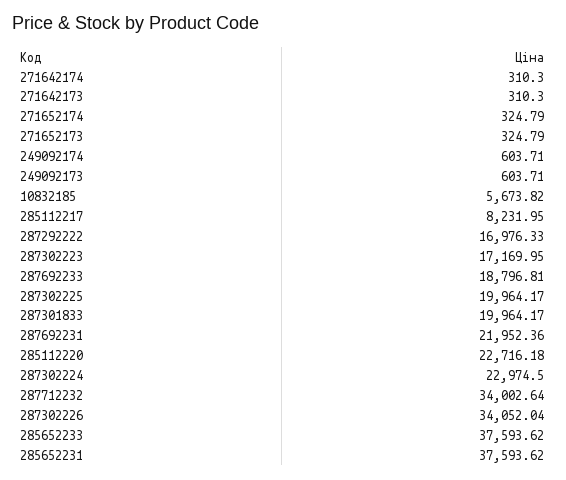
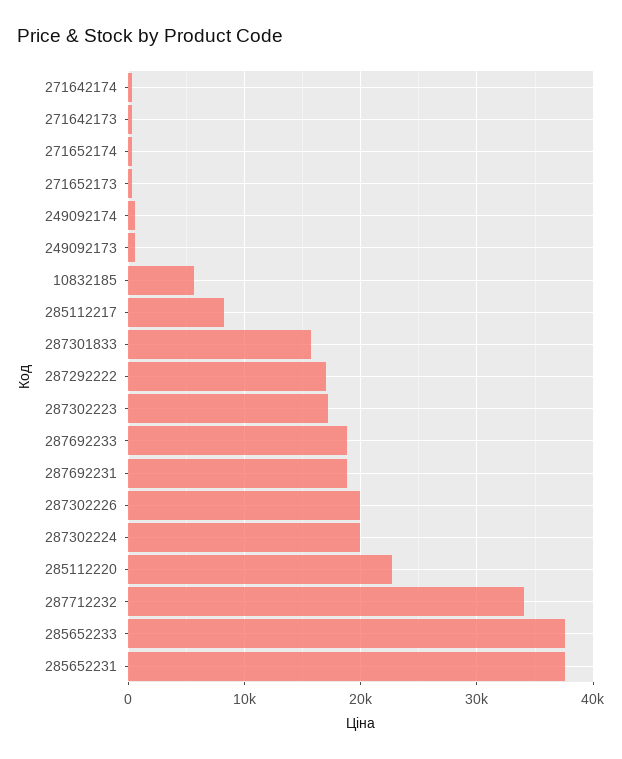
287302225: 19964.17 -> none
287301833: 19964.17 -> 16000
287692231: 21952.36 -> 19000
287302224: 22974.5 -> 20000
287302226: 34052.04 -> 20000

